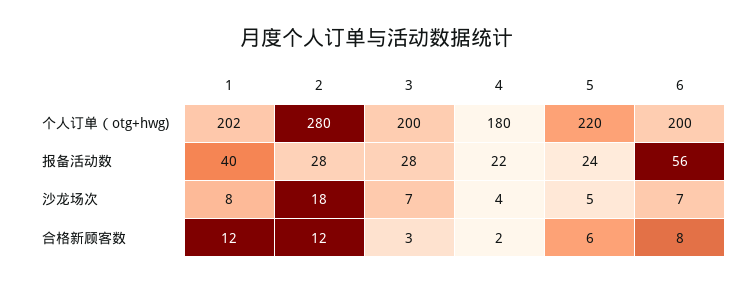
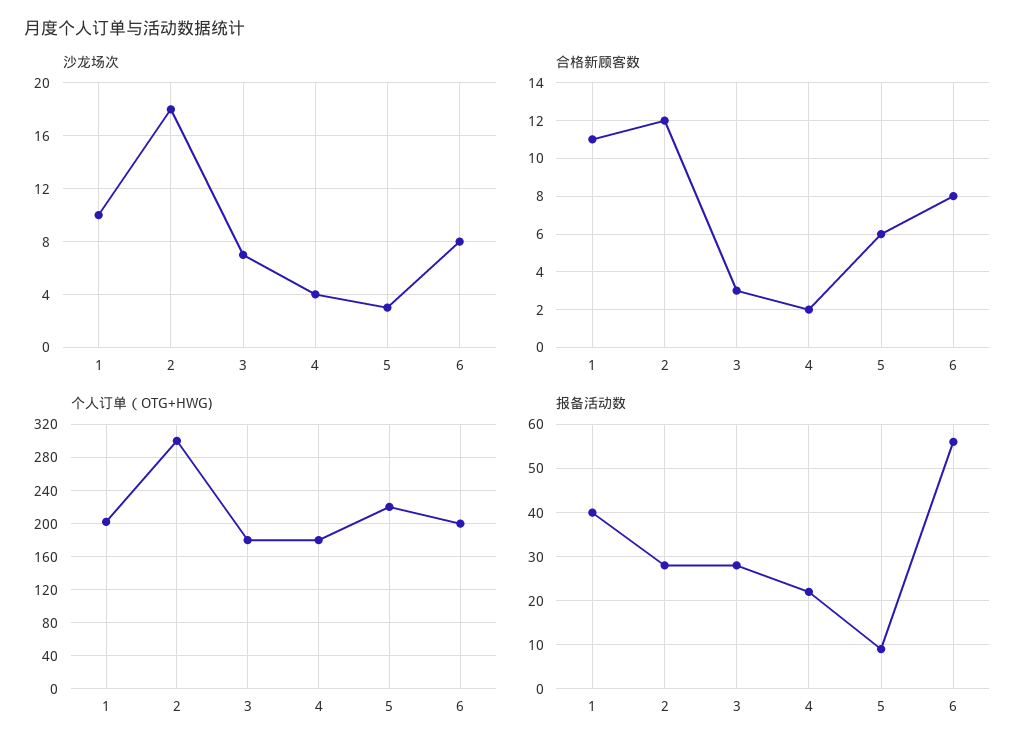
个人订单（otg+hwg), 2: 280 -> 300
个人订单（otg+hwg), 3: 200 -> 180
报备活动数, 5: 24 -> 10
沙龙场次, 1: 8 -> 10
沙龙场次, 5: 5 -> 3
沙龙场次, 6: 7 -> 8
合格新顾客数, 1: 12 -> 11

